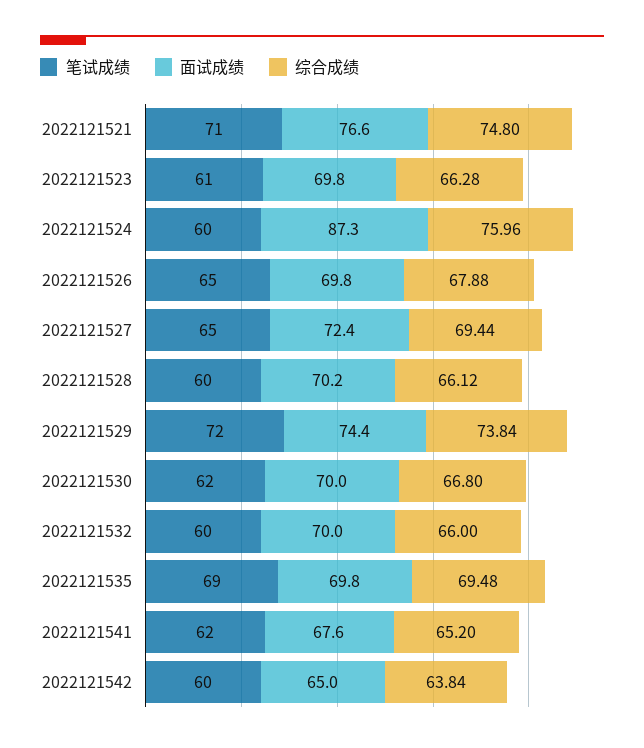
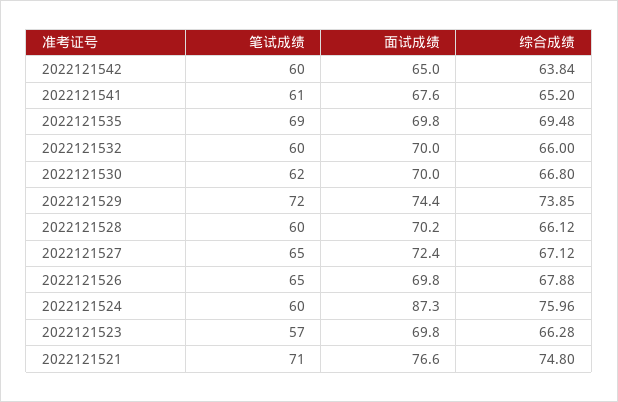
笔试成绩, 2022121523: 61 -> 57
综合成绩, 2022121527: 69.44 -> 67.12
综合成绩, 2022121529: 73.84 -> 73.85
笔试成绩, 2022121541: 62 -> 61

